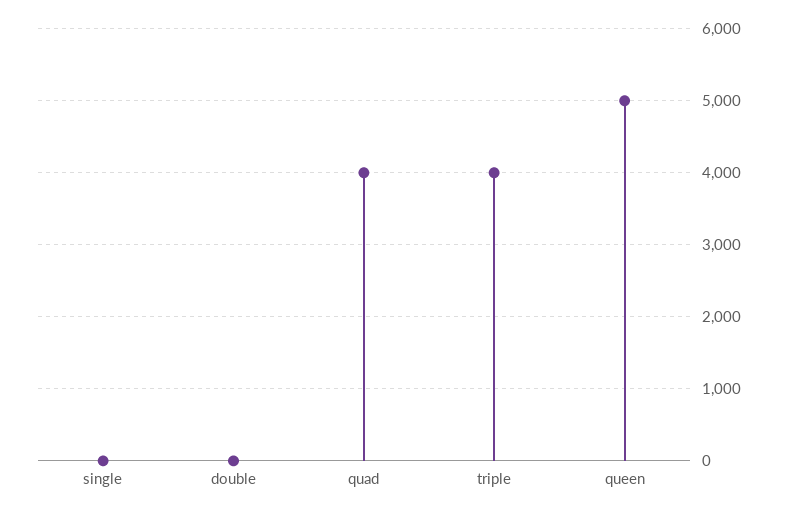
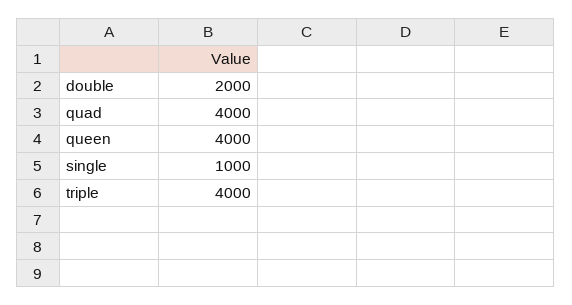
single: 0 -> 1000
double: 0 -> 2000
queen: 5000 -> 4000

